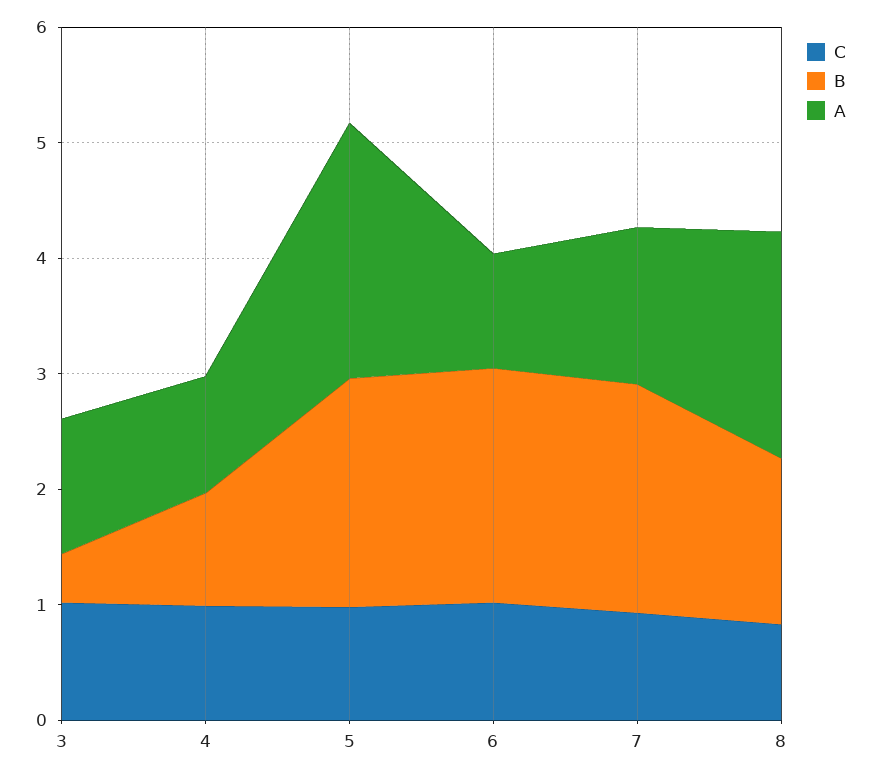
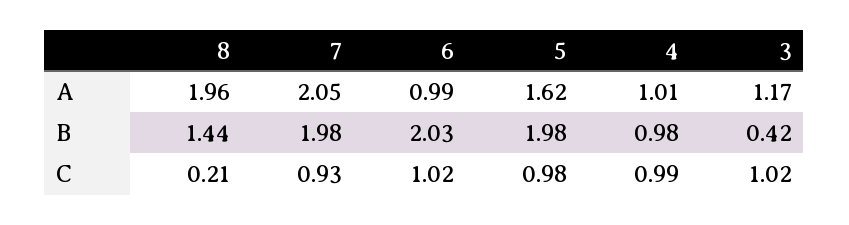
A, 5: 2.2 -> 1.62
A, 7: 1.4 -> 2.05
C, 8: 0.8 -> 0.21

